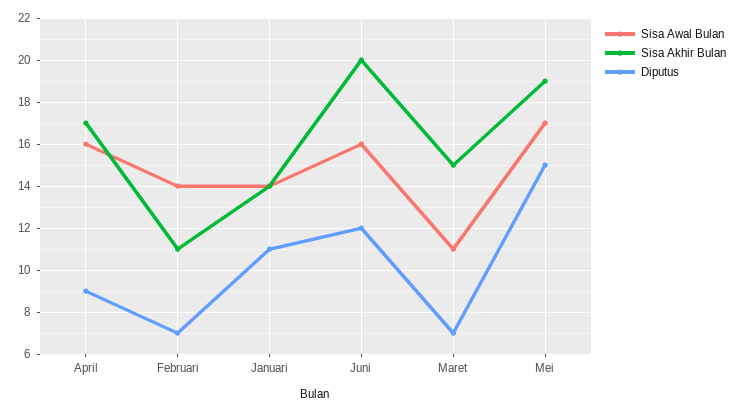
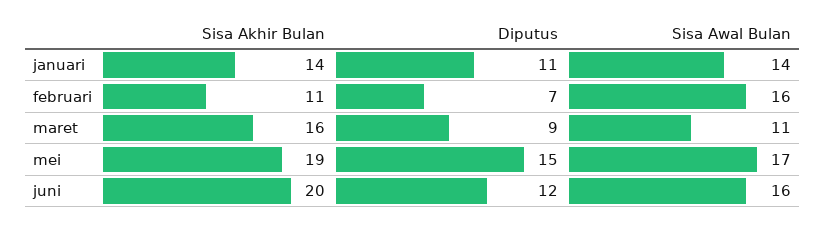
Sisa Awal Bulan, April: 16 -> none
Sisa Akhir Bulan, April: 17 -> none
Diputus, April: 9 -> none
Sisa Awal Bulan, Februari: 14 -> 16
Sisa Akhir Bulan, Maret: 15 -> 16
Diputus, Maret: 7 -> 9

